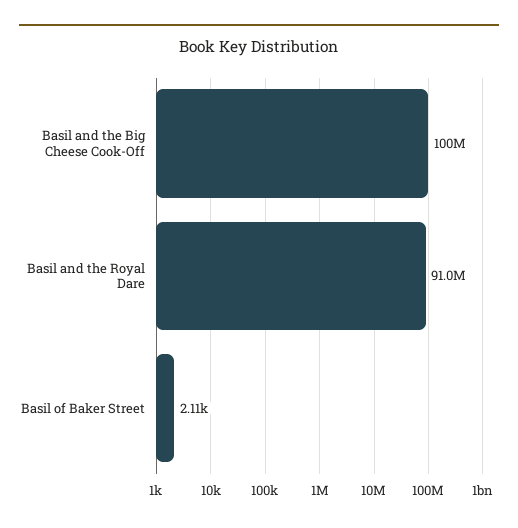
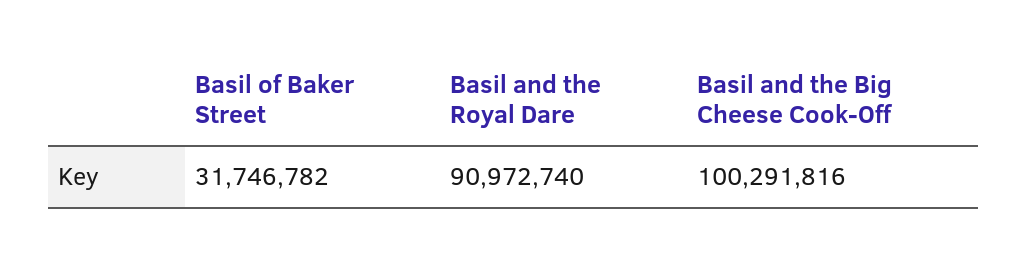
Basil of Baker Street: 2110 -> 31746782

